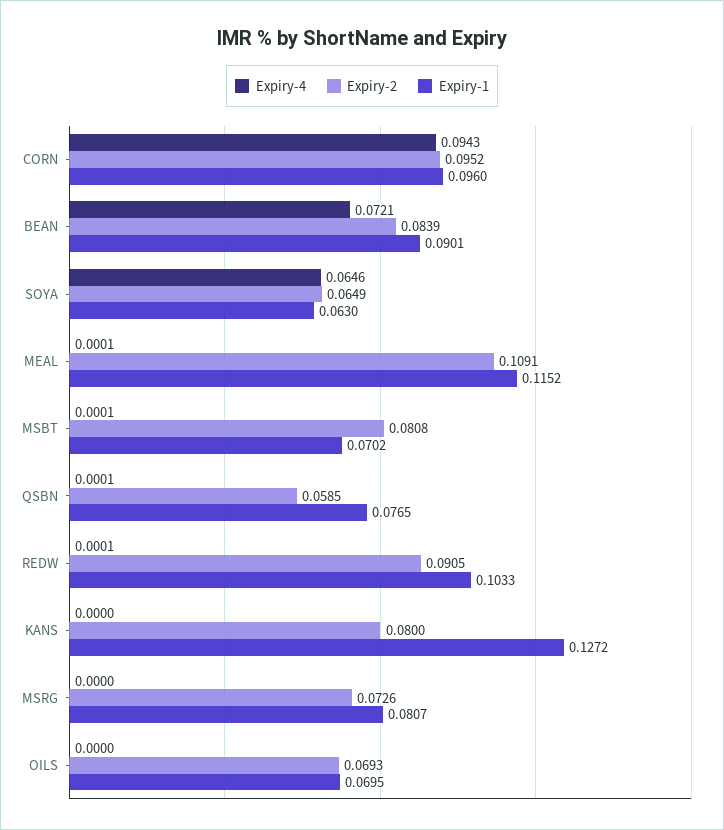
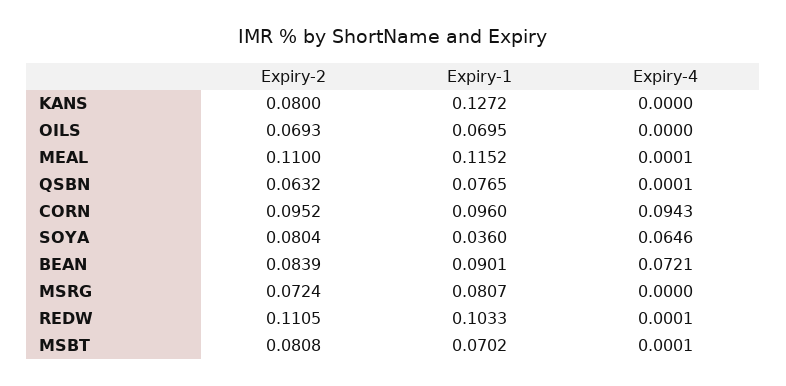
Expiry-2, SOYA: 0.0649 -> 0.0804
Expiry-1, SOYA: 0.063 -> 0.036
Expiry-2, MEAL: 0.1091 -> 0.11
Expiry-2, QSBN: 0.0585 -> 0.0632
Expiry-2, REDW: 0.0905 -> 0.1105
Expiry-2, MSRG: 0.0726 -> 0.0724

